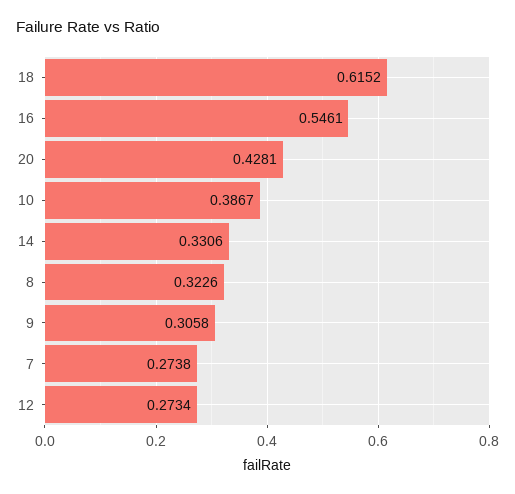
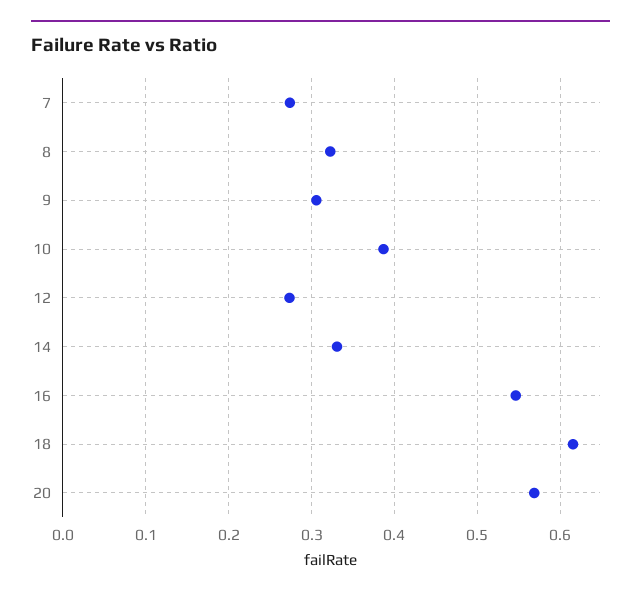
20: 0.4281 -> 0.57

